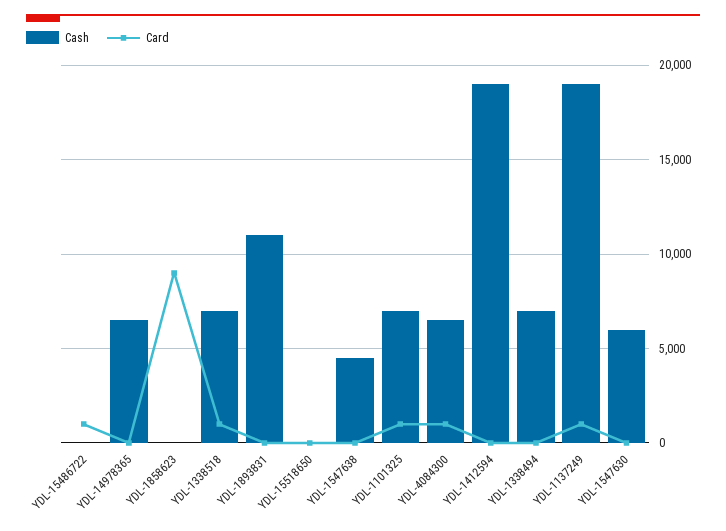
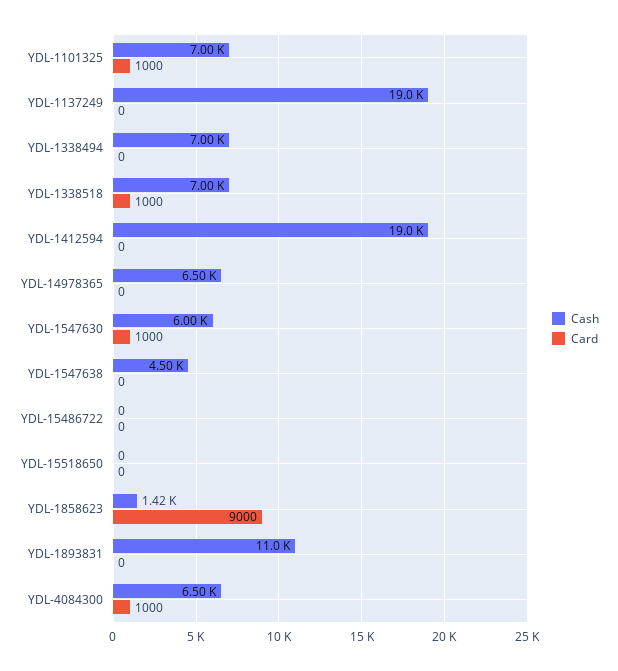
Card, YDL-15486722: 1000 -> 0
Cash, YDL-1858623: 0 -> 1420
Card, YDL-1137249: 1000 -> 0
Card, YDL-1547630: 0 -> 1000

